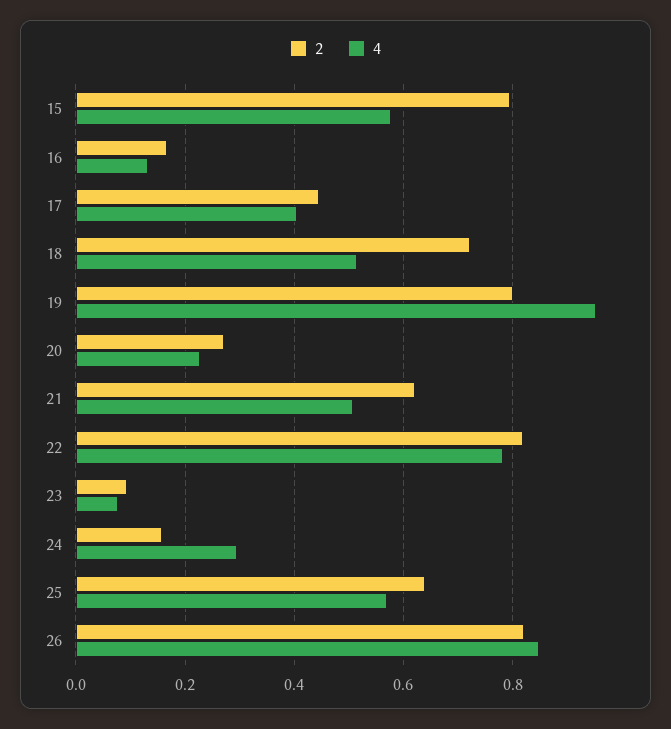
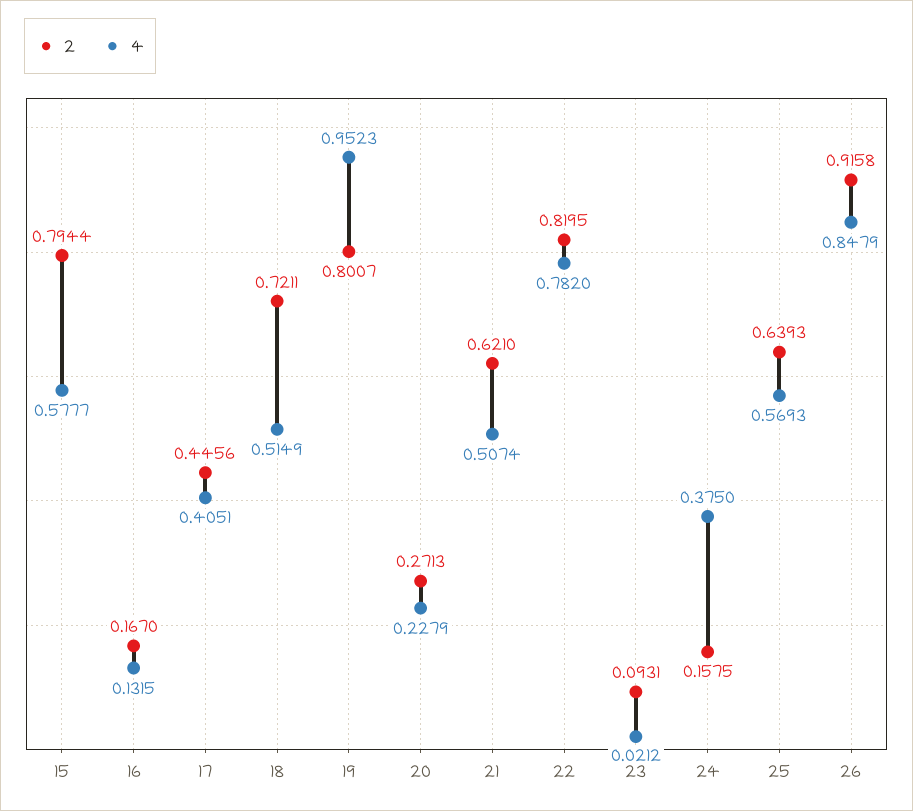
4, 23: 0.08 -> 0.0212
4, 24: 0.3 -> 0.375
2, 26: 0.82 -> 0.9158

